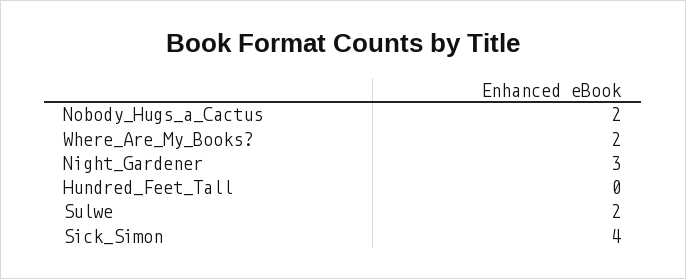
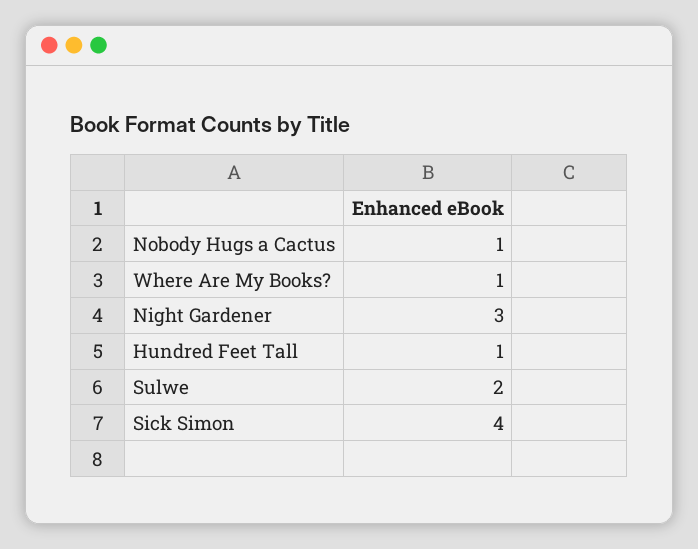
Nobody_Hugs_a_Cactus: 2 -> 1
Where_Are_My_Books?: 2 -> 1
Hundred_Feet_Tall: 0 -> 1

